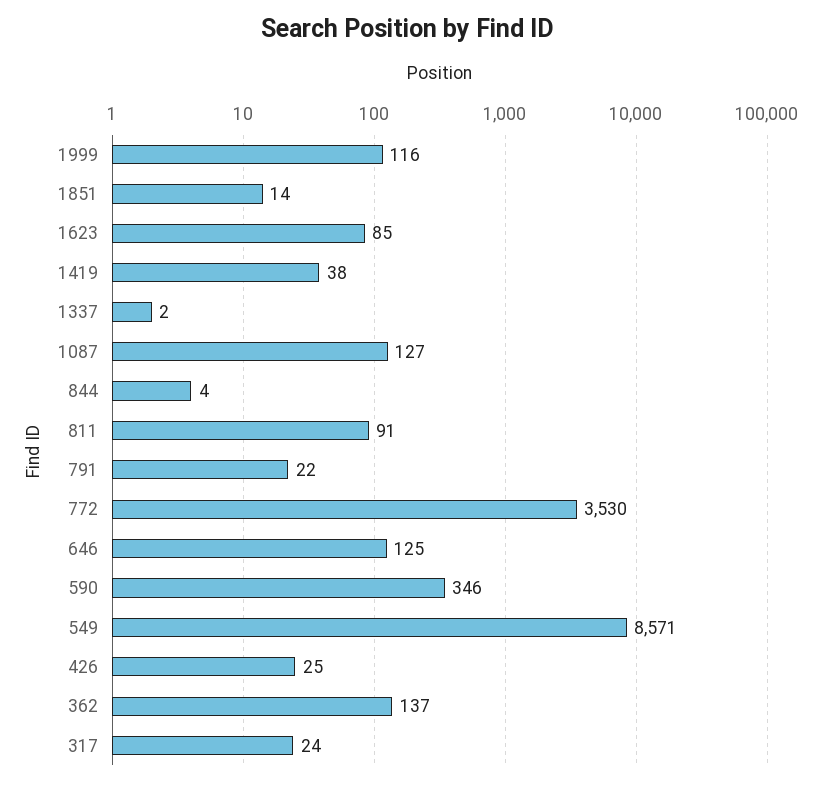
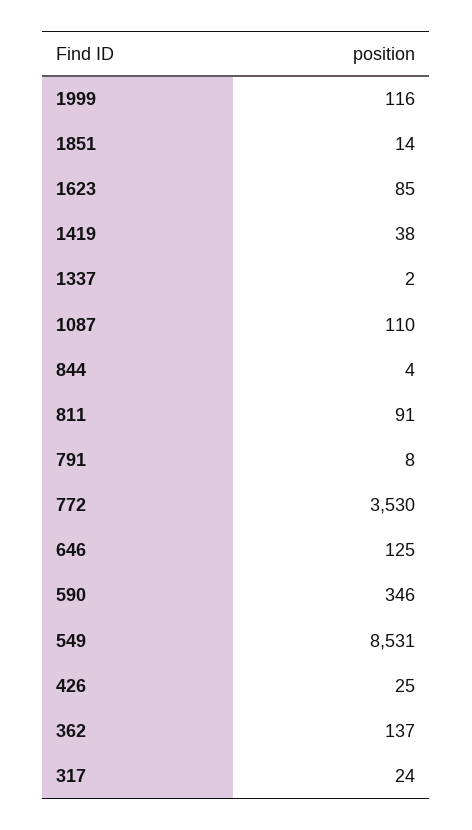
1087: 127 -> 110
791: 22 -> 8
549: 8571 -> 8531

